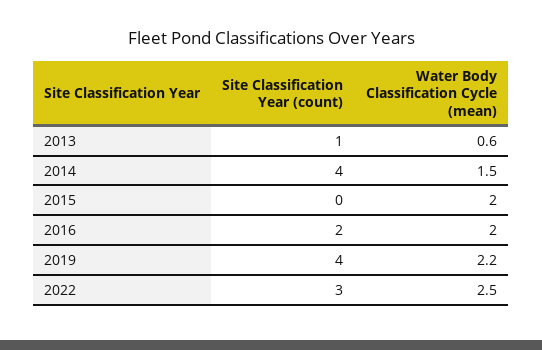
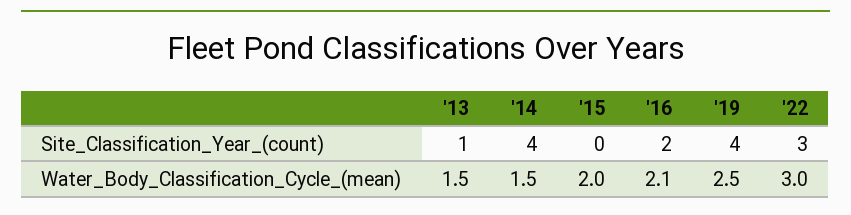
Water Body Classification Cycle (mean), 2013: 0.6 -> 1.5
Water Body Classification Cycle (mean), 2016: 2 -> 2.1
Water Body Classification Cycle (mean), 2019: 2.2 -> 2.5
Water Body Classification Cycle (mean), 2022: 2.5 -> 3

